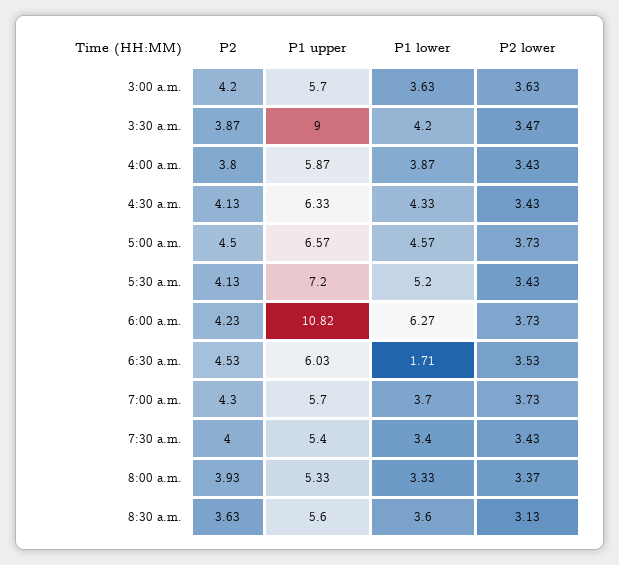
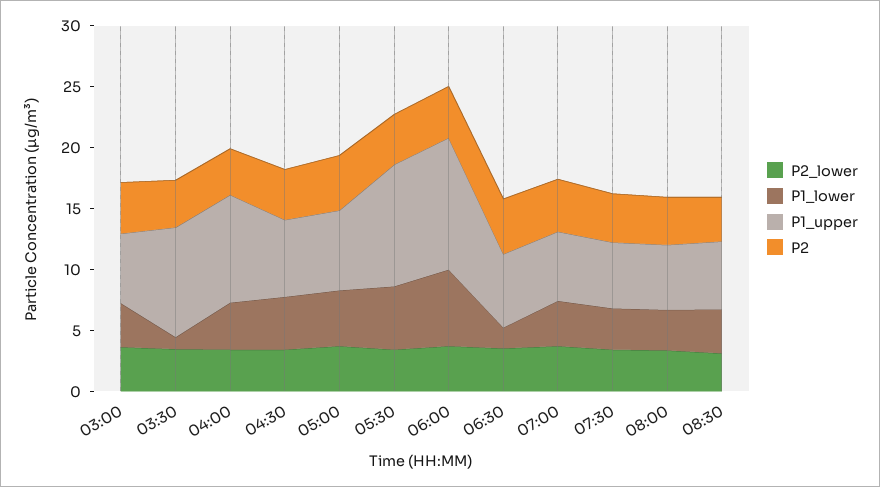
P1 lower, 3:30 a.m.: 4.2 -> 1
P1 upper, 4:00 a.m.: 5.87 -> 9
P1 upper, 5:30 a.m.: 7.2 -> 10

